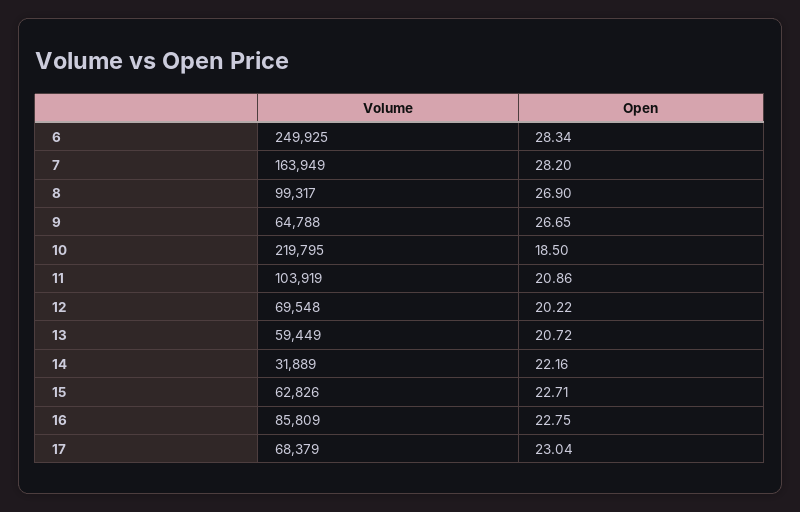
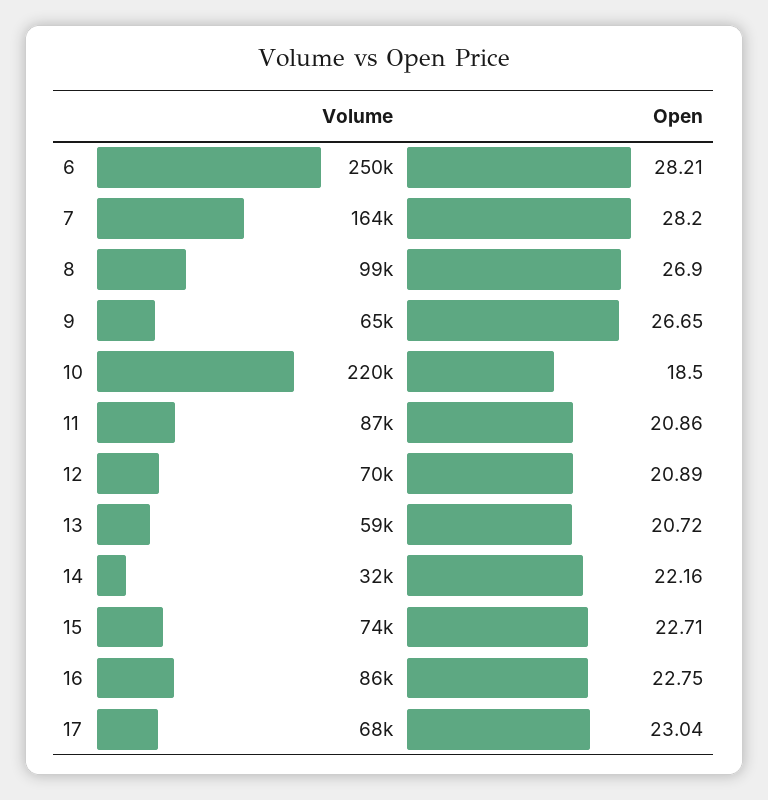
Open, 6: 28.34 -> 28.21
Volume, 11: 103919 -> 87000
Open, 12: 20.22 -> 20.89
Volume, 15: 62826 -> 74000

